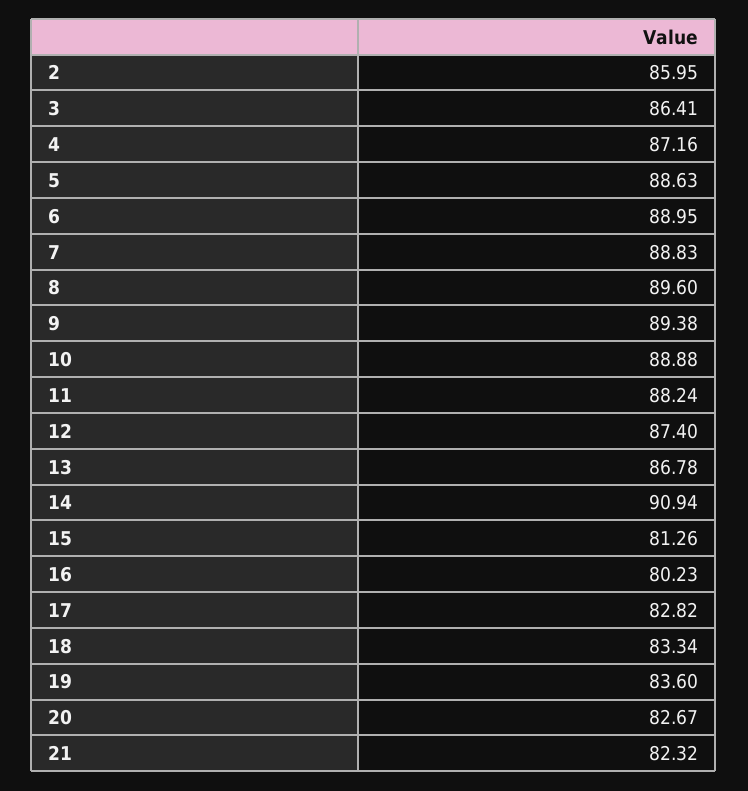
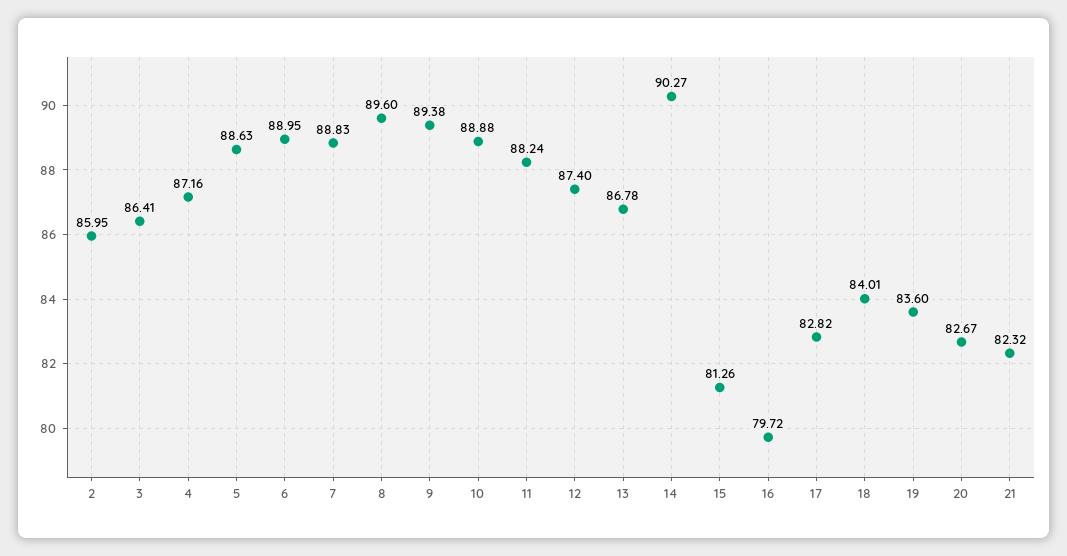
14: 90.94 -> 90.27
16: 80.23 -> 79.72
18: 83.34 -> 84.01

